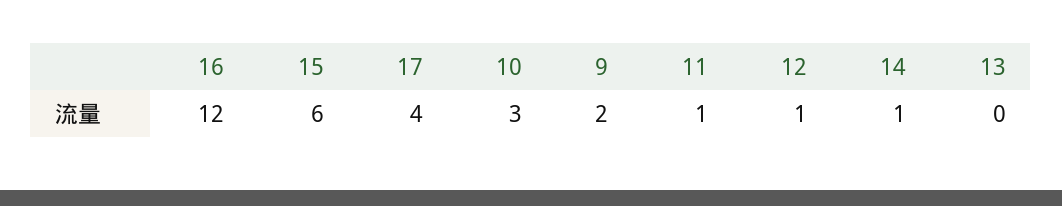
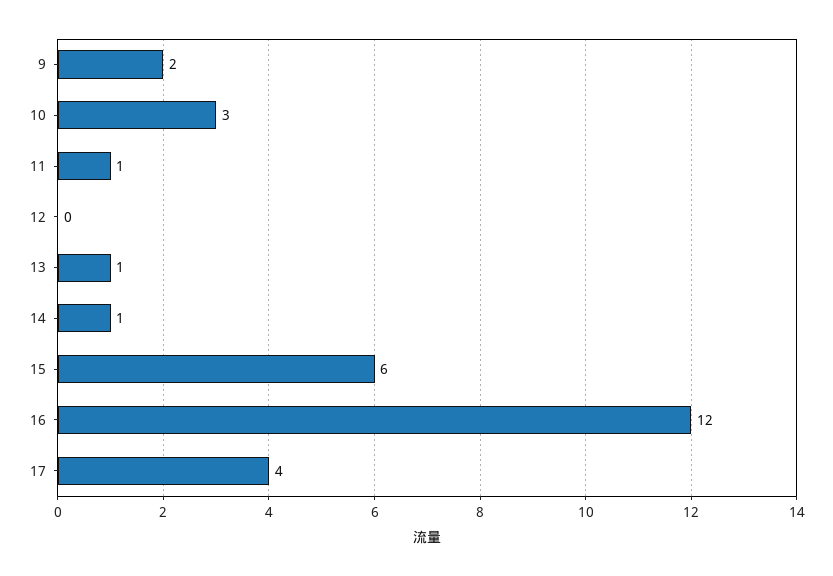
12: 1 -> 0
13: 0 -> 1

